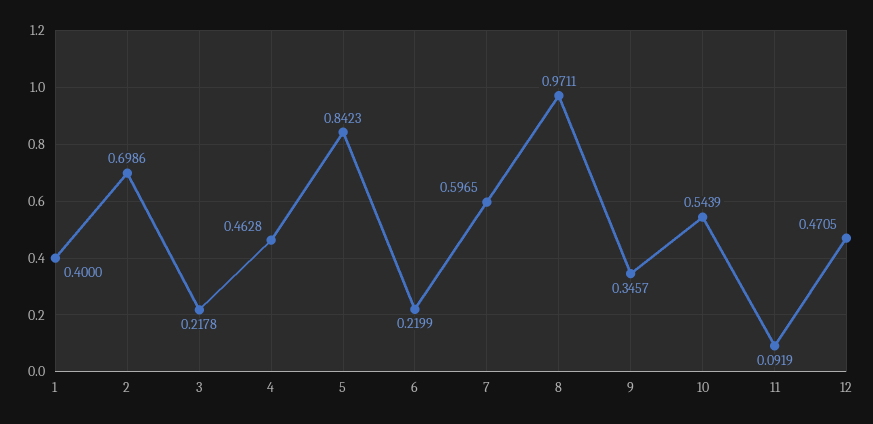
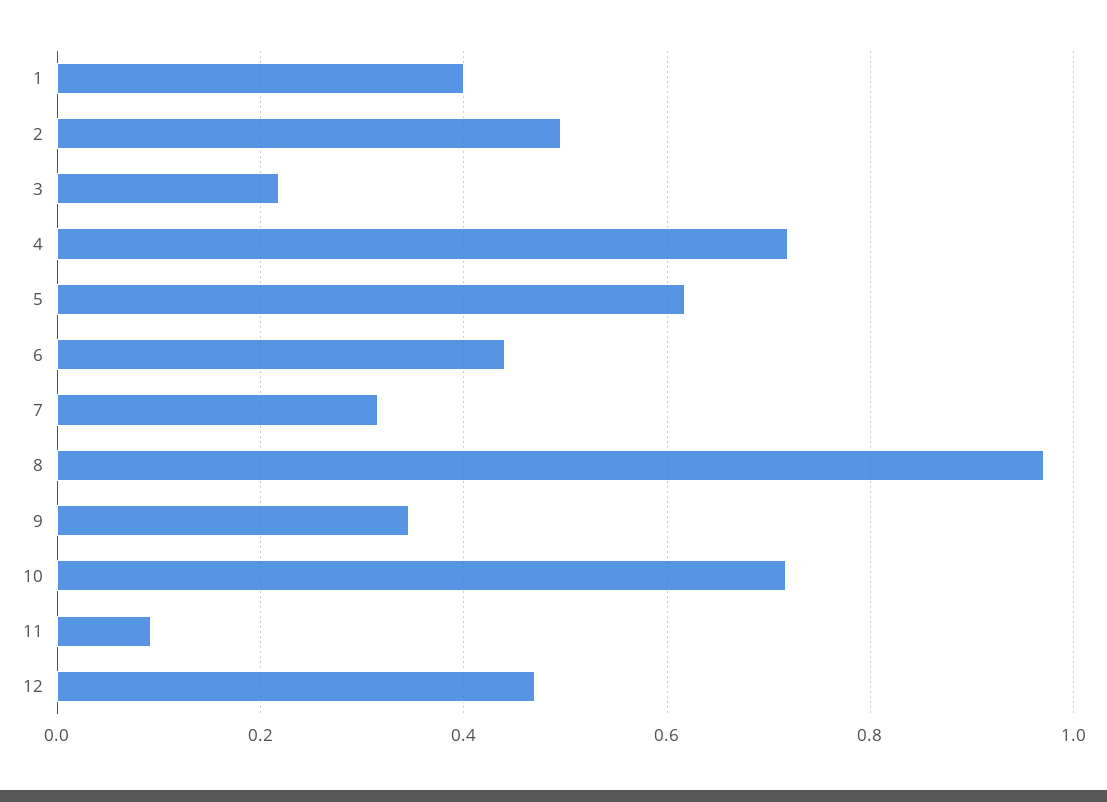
2: 0.6986 -> 0.5
4: 0.4628 -> 0.72
5: 0.8423 -> 0.62
6: 0.2199 -> 0.44
7: 0.5965 -> 0.32
10: 0.5439 -> 0.72

